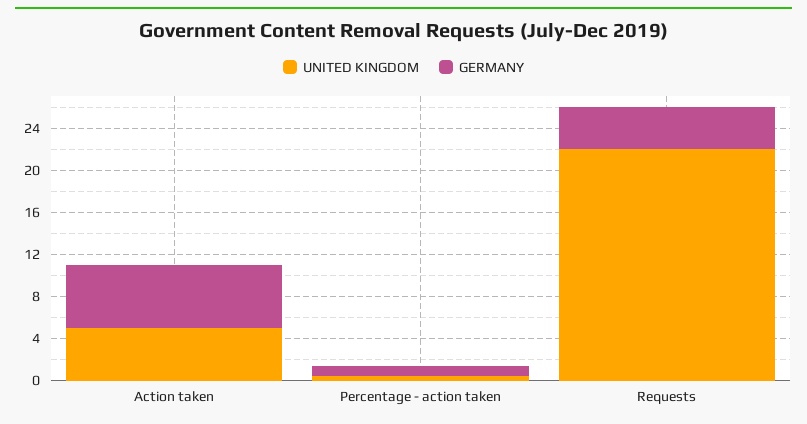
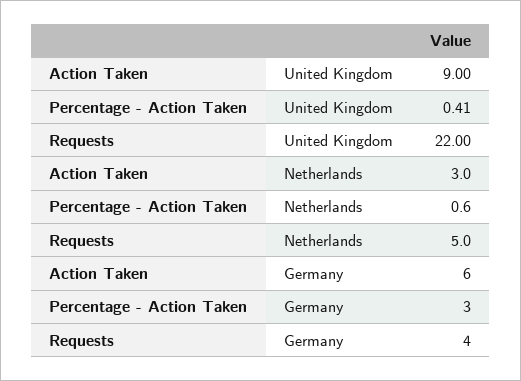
UNITED KINGDOM, Action taken: 5 -> 9
GERMANY, Percentage - action taken: 1 -> 3
Netherlands, Action taken: none -> 3
Netherlands, Percentage - action taken: none -> 0.6
Netherlands, Requests: none -> 5

